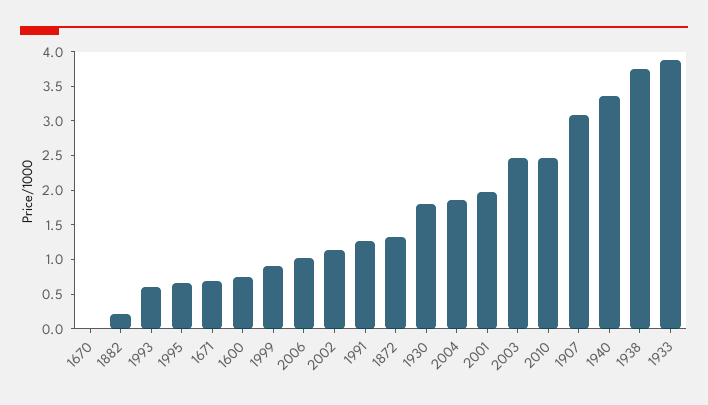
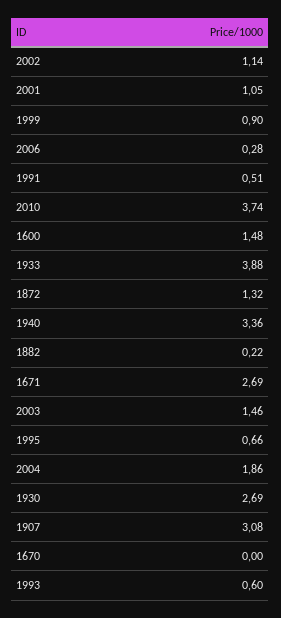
1671: 0.75 -> 2.69
1600: 0.75 -> 1.48
2006: 1 -> 0.28
1991: 1.25 -> 0.51
1930: 1.75 -> 2.69
2001: 2 -> 1.05
2003: 2.5 -> 1.46
2010: 2.5 -> 3.74
1938: 3.75 -> none

